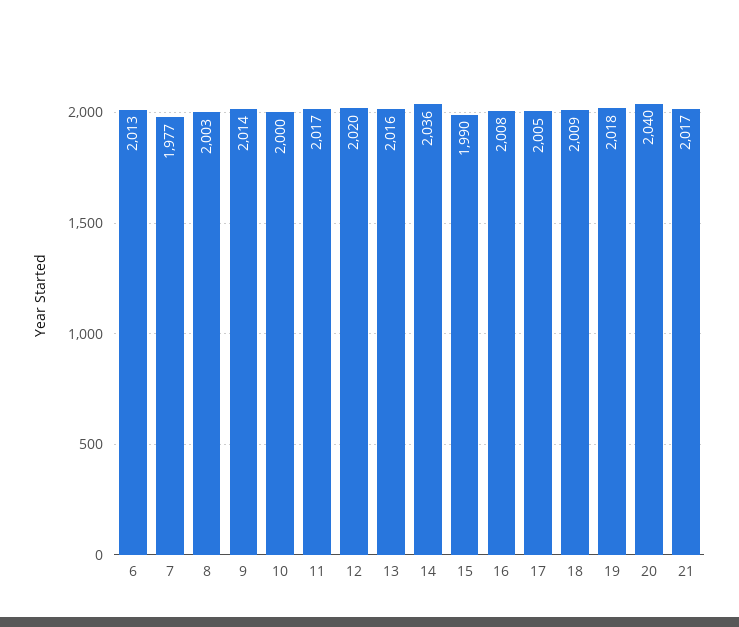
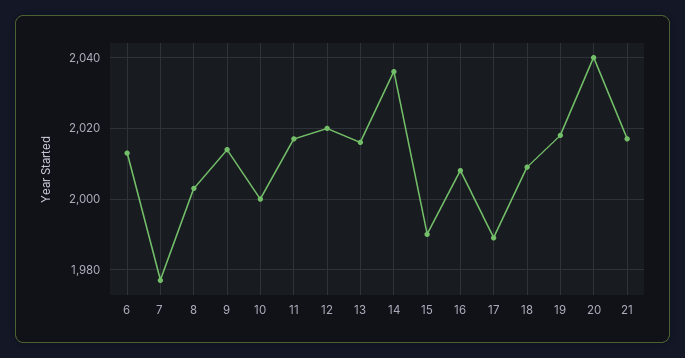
17: 2005 -> 1990

